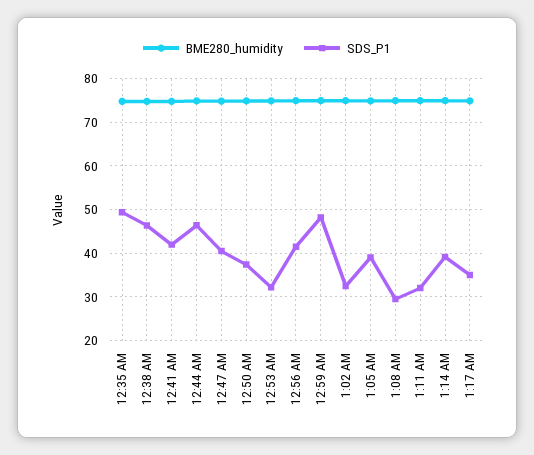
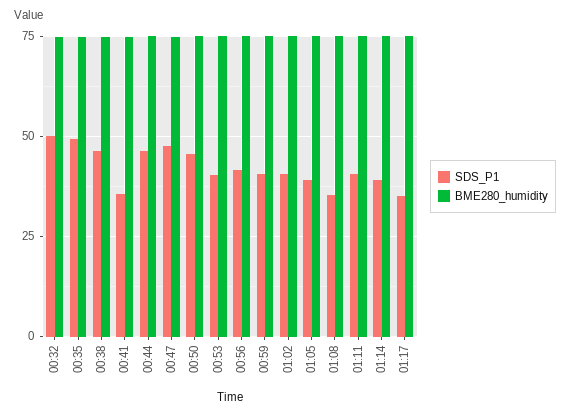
SDS_P1, 12:41 AM: 42 -> 35
SDS_P1, 12:47 AM: 40 -> 47.5
SDS_P1, 12:50 AM: 38 -> 45
SDS_P1, 12:53 AM: 32 -> 40
SDS_P1, 12:59 AM: 48 -> 40
SDS_P1, 1:02 AM: 32 -> 40
SDS_P1, 1:08 AM: 30 -> 35
SDS_P1, 1:11 AM: 32 -> 40
SDS_P1, 00:32: none -> 50
BME280_humidity, 00:32: none -> 75

